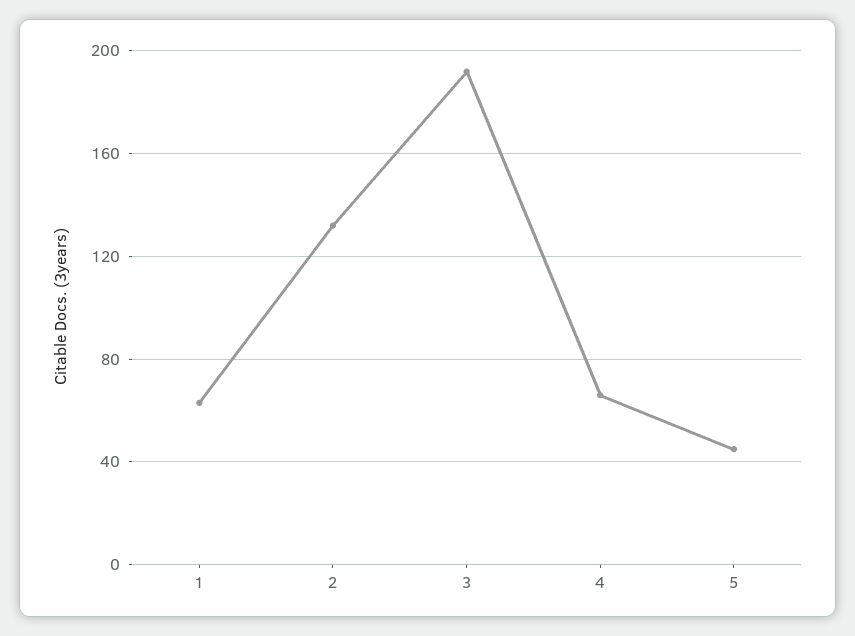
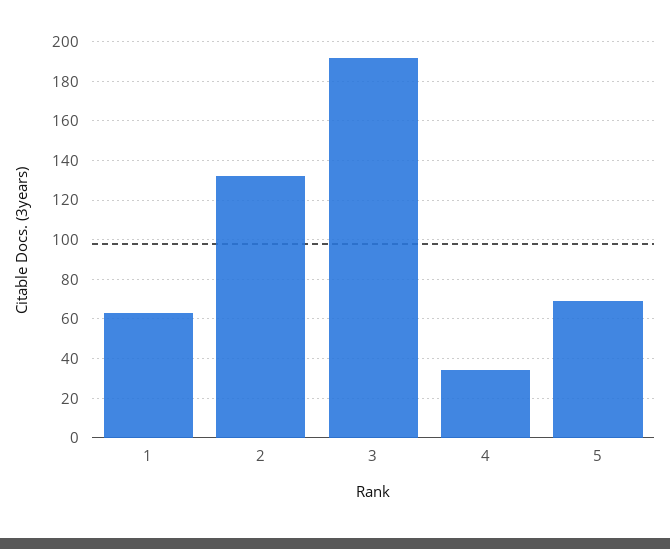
4: 65 -> 35
5: 45 -> 70

